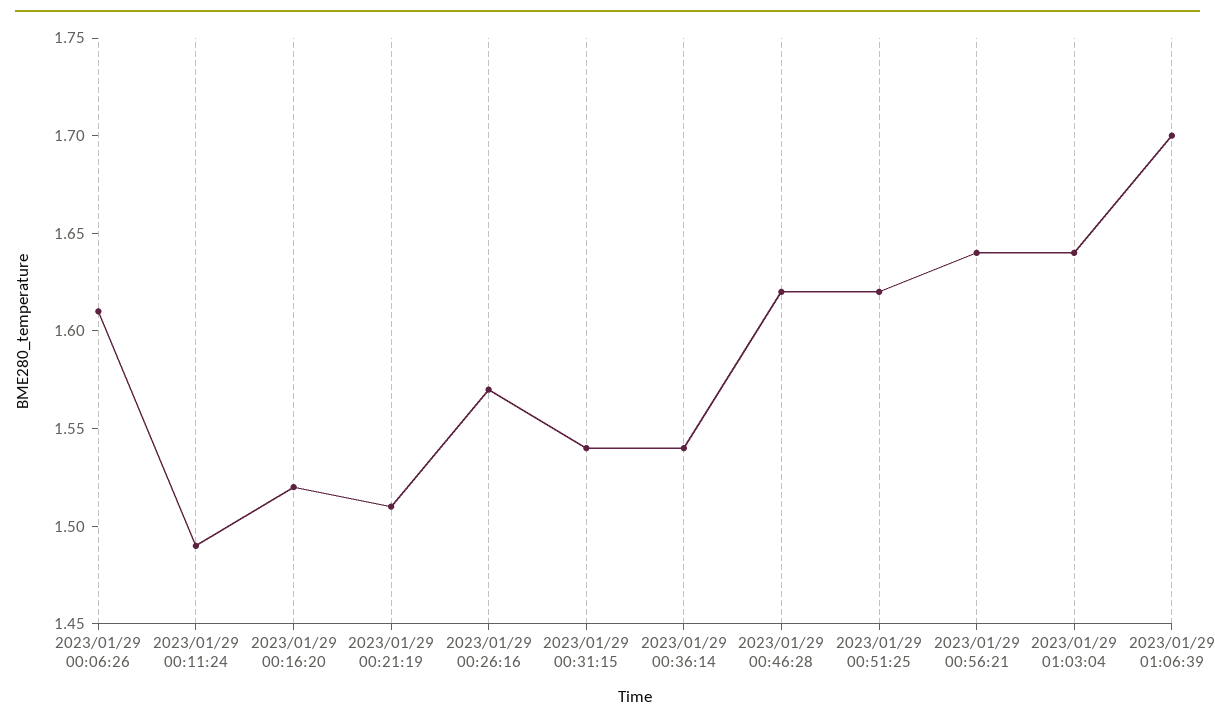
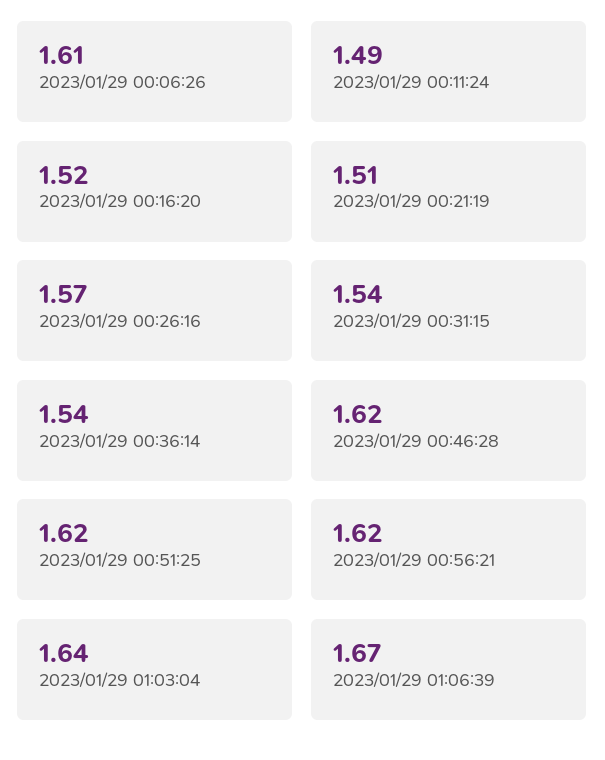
2023/01/29 00:56:21: 1.64 -> 1.62
2023/01/29 01:06:39: 1.7 -> 1.67

